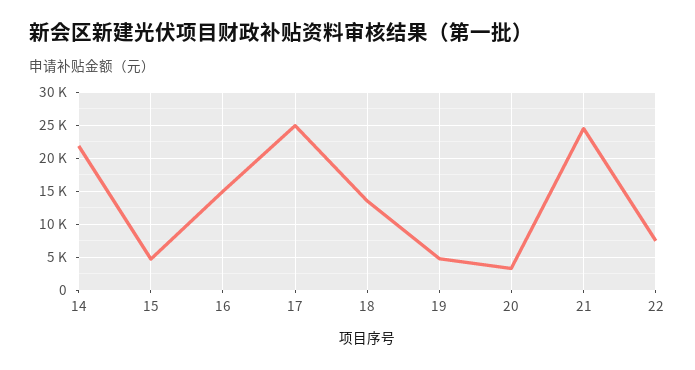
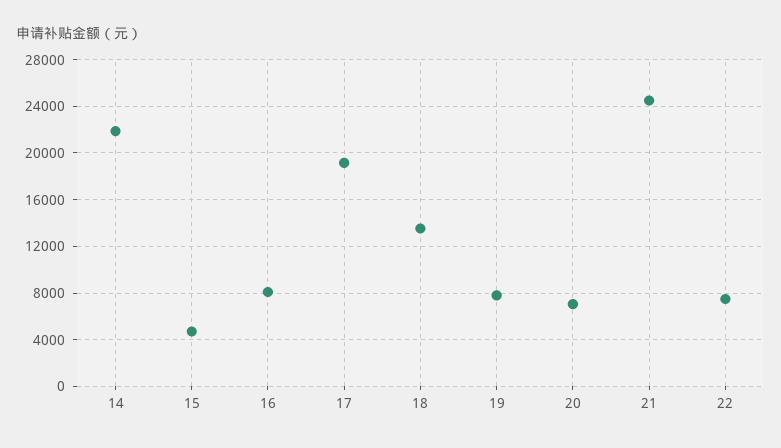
16: 15000 -> 8000
17: 25000 -> 19000
19: 5000 -> 8000
20: 3000 -> 7000

